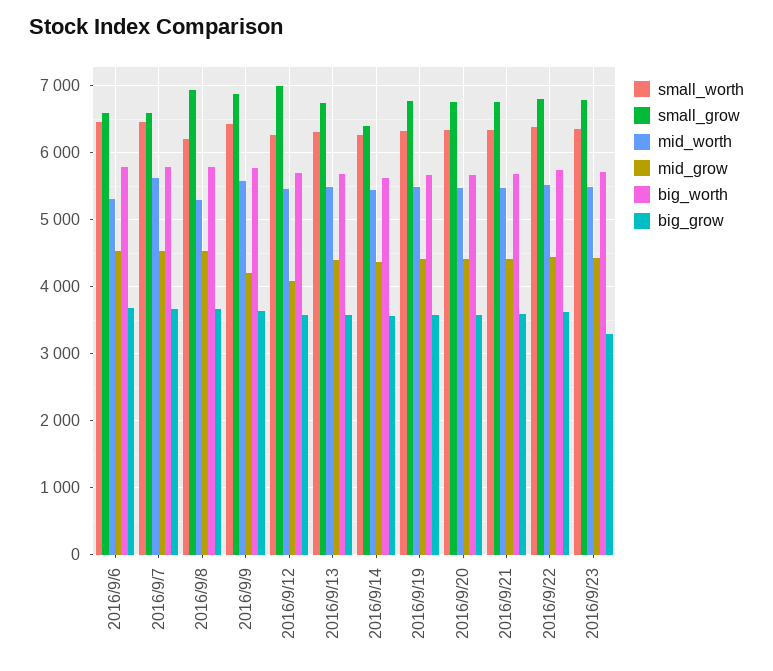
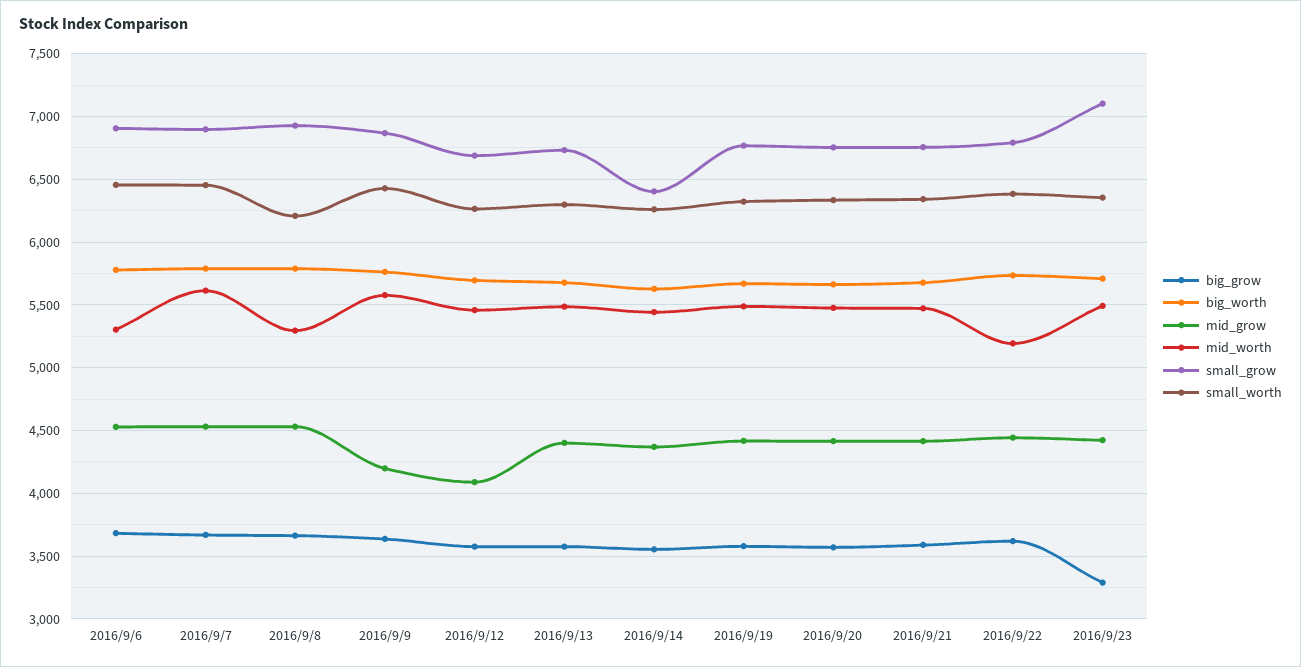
small_grow, 2016/9/6: 6600 -> 6900
small_grow, 2016/9/7: 6600 -> 6900
small_grow, 2016/9/12: 7000 -> 6700
mid_worth, 2016/9/22: 5500 -> 5200
small_grow, 2016/9/23: 6800 -> 7100

